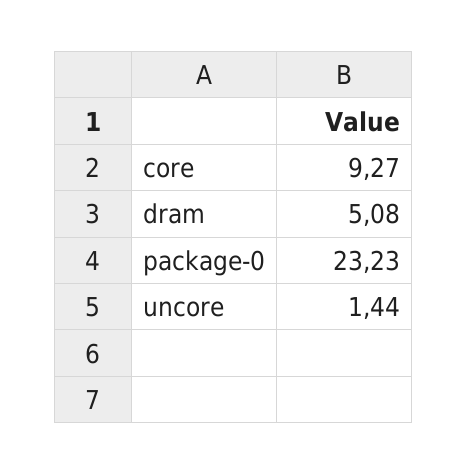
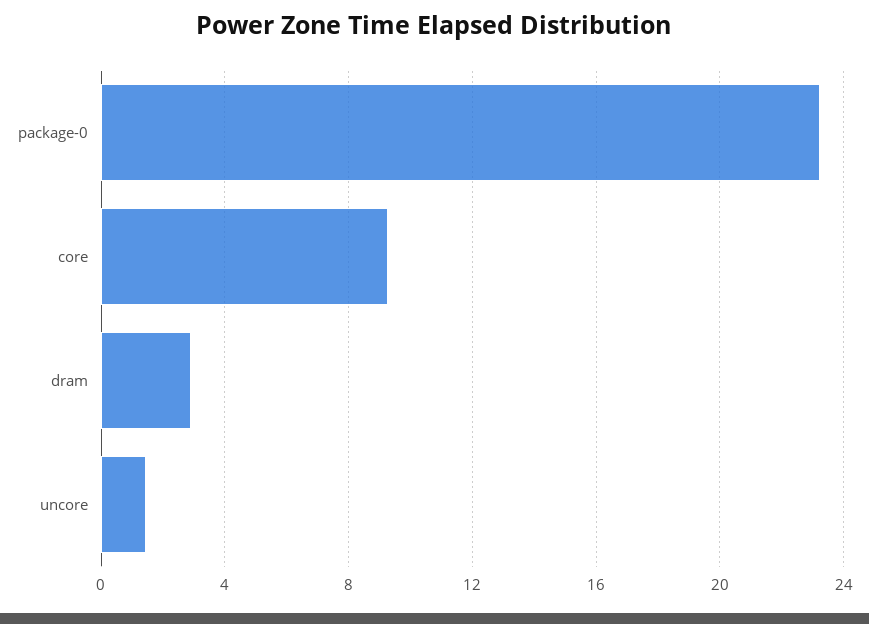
dram: 5.08 -> 3

